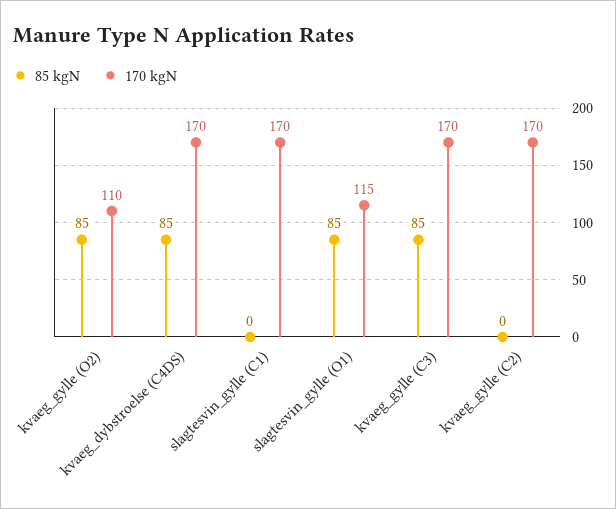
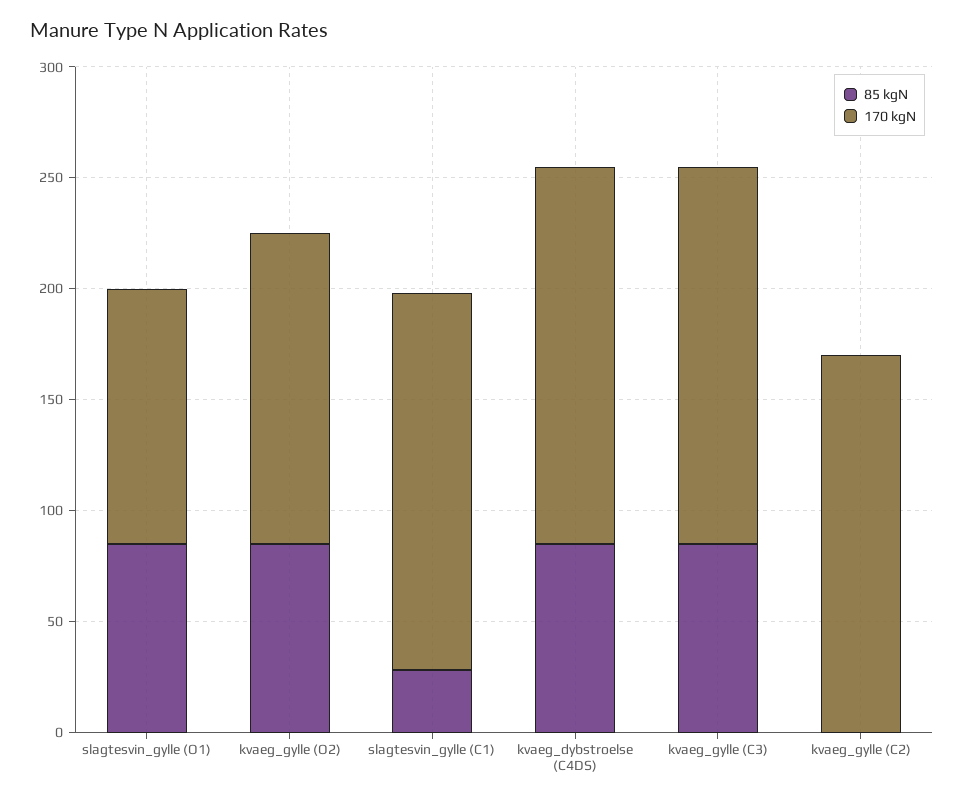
170 kgN, kvaeg_gylle (O2): 110 -> 140
85 kgN, slagtesvin_gylle (C1): 0 -> 30

